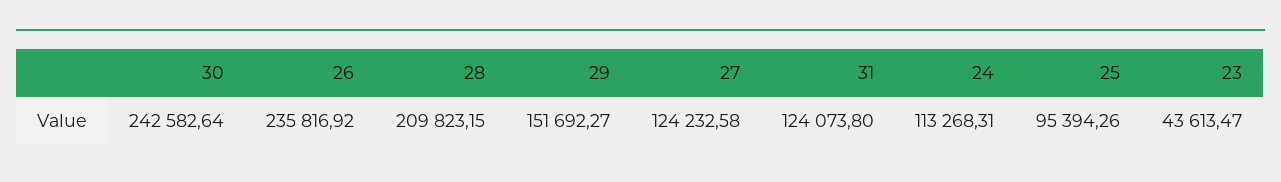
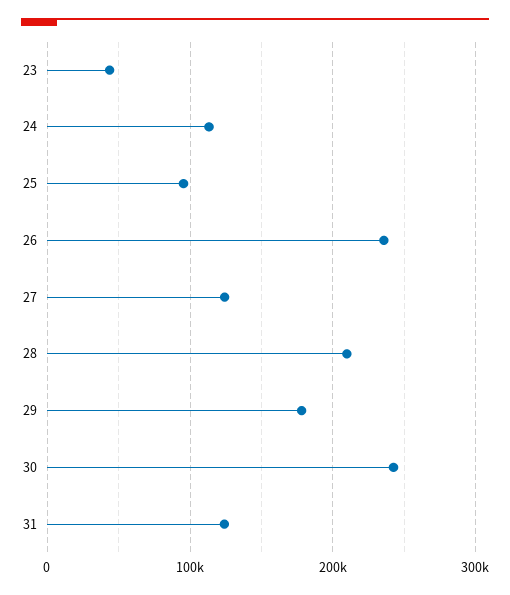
29: 151692.27 -> 180000

